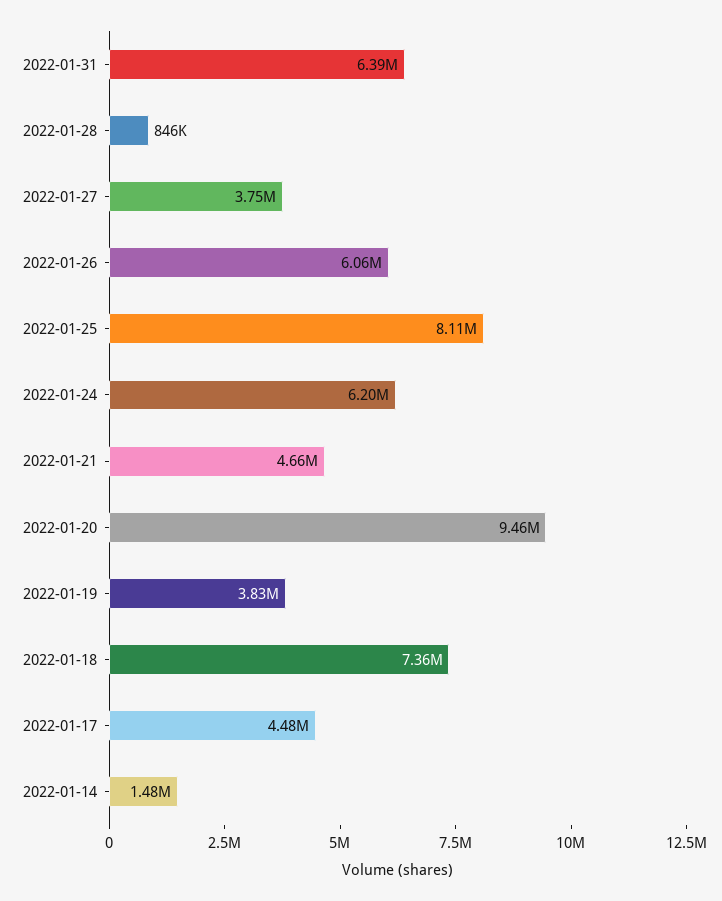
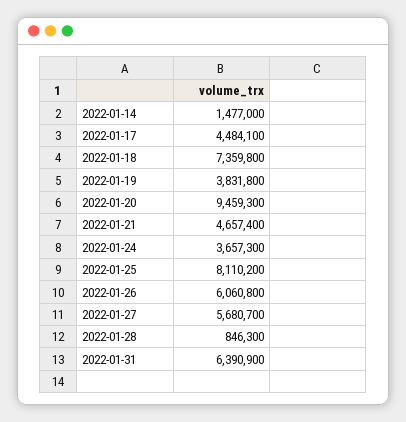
2022-01-27: 3750000 -> 5680700
2022-01-24: 6200000 -> 3657300

